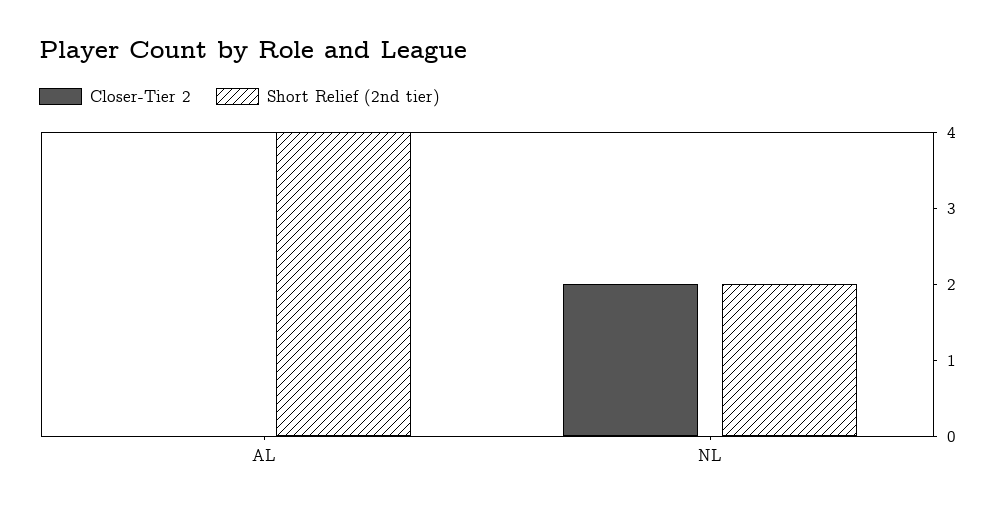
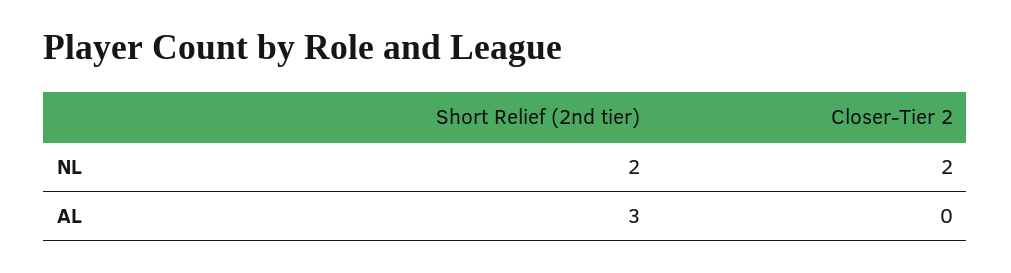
Short Relief (2nd tier), AL: 4 -> 3

